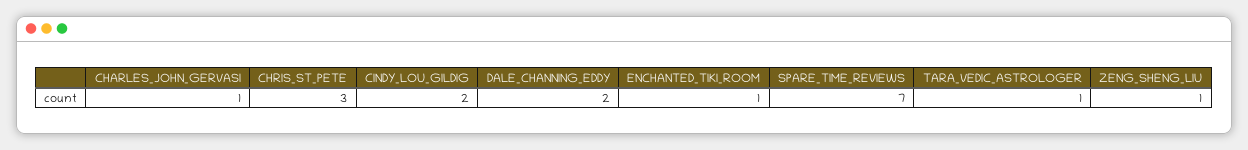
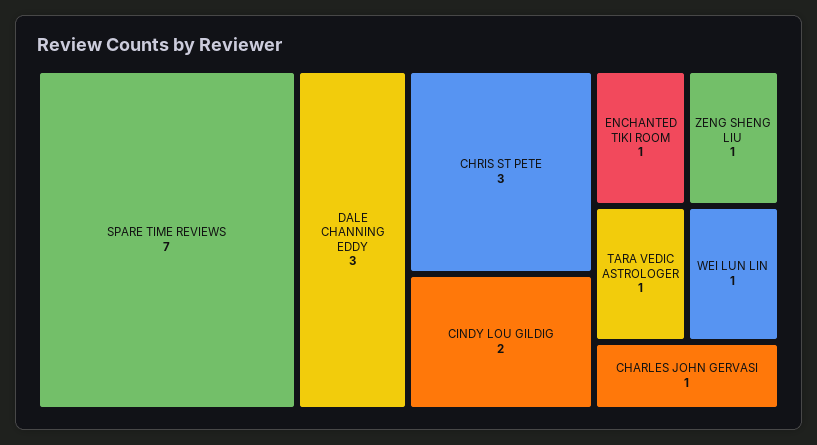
DALE_CHANNING_EDDY: 2 -> 3
WEI LUN LIN: none -> 1

